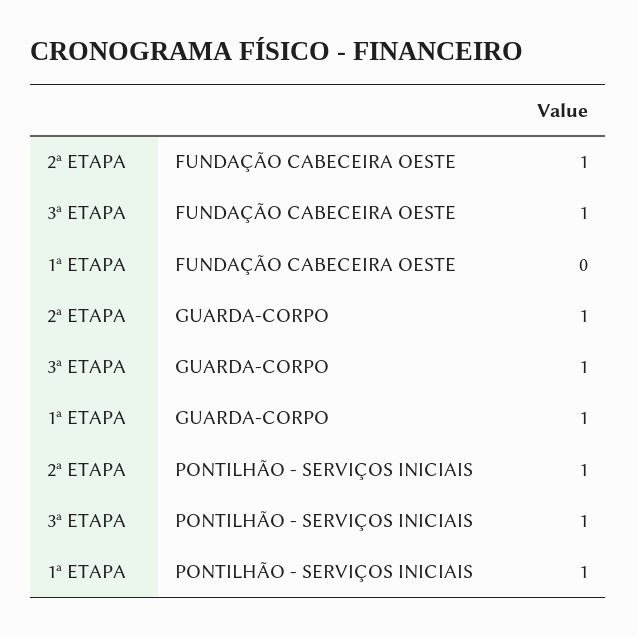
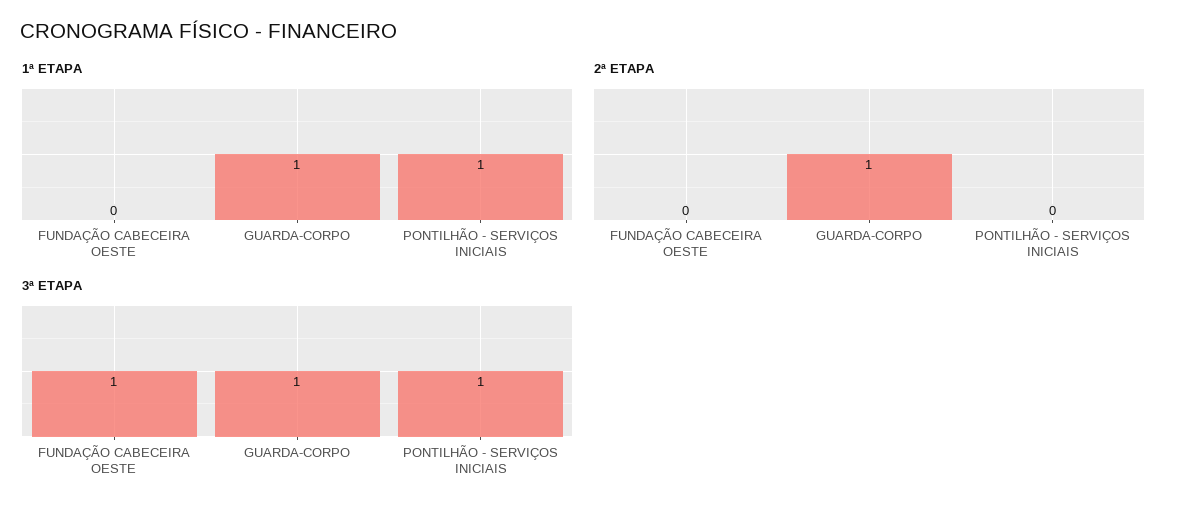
2ª ETAPA, FUNDAÇÃO CABECEIRA OESTE: 1 -> 0
2ª ETAPA, PONTILHÃO - SERVIÇOS INICIAIS: 1 -> 0

